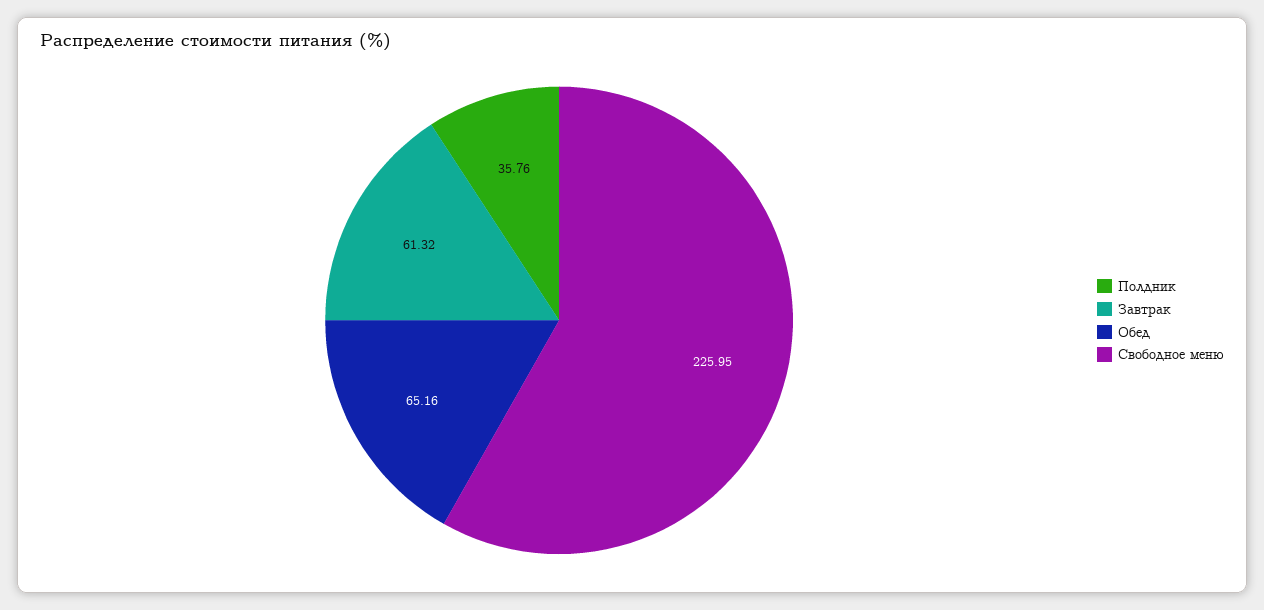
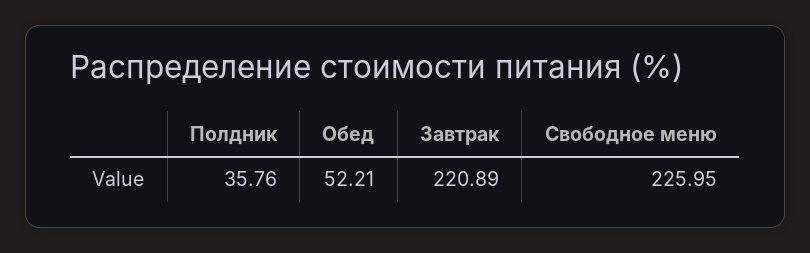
Завтрак: 61.32 -> 220.89
Обед: 65.16 -> 52.21

